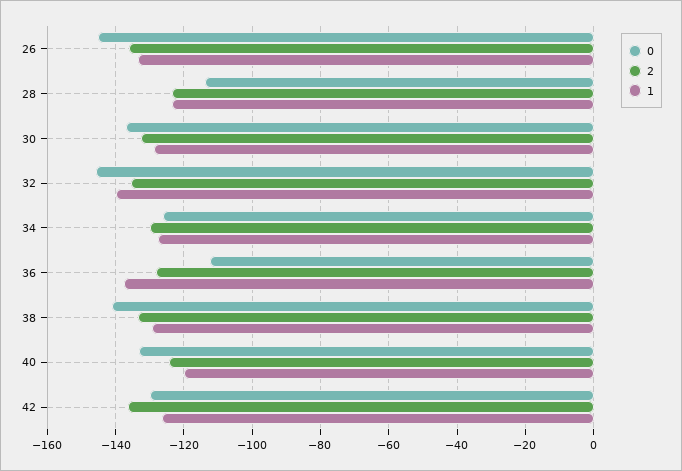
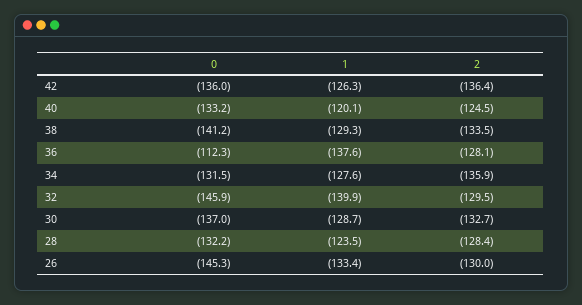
2, 26: -136 -> -130
0, 28: -114 -> -132.2
2, 28: -124 -> -128.4
2, 32: -136 -> -129.5
0, 34: -126 -> -131.5
2, 34: -130 -> -135.9
0, 42: -130 -> -136

